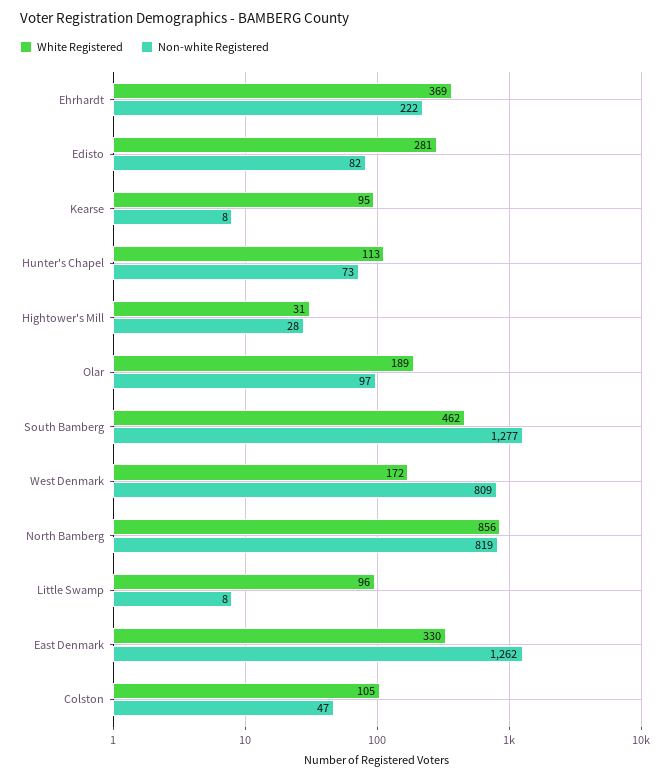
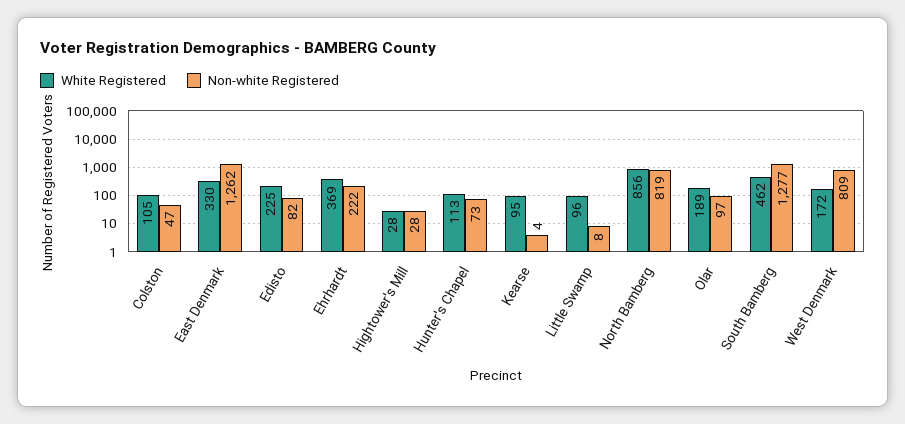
White Registered, Edisto: 281 -> 225
Non-white Registered, Kearse: 8 -> 4
White Registered, Hightower's Mill: 31 -> 28

